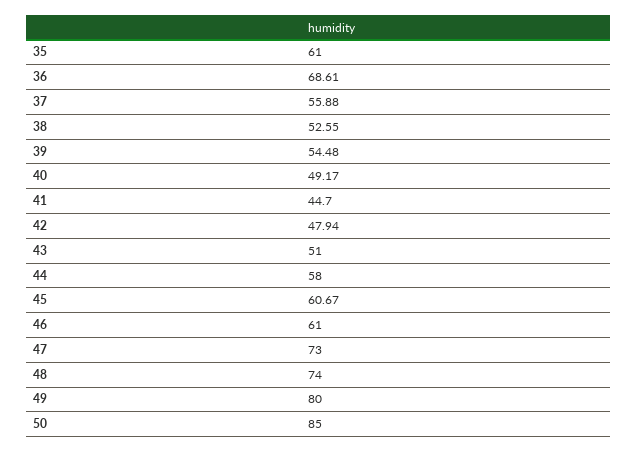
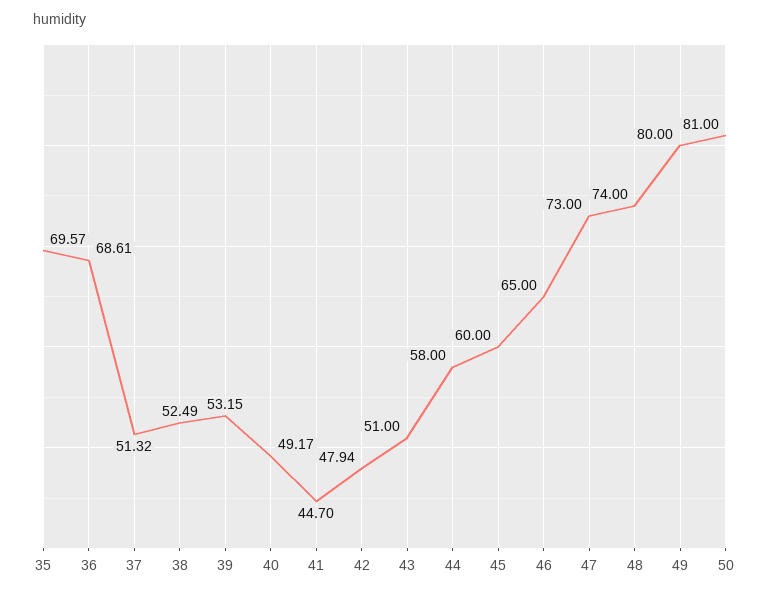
35: 61 -> 69.57
37: 55.88 -> 51.32
38: 52.55 -> 52.49
39: 54.48 -> 53.15
45: 60.67 -> 60
46: 61 -> 65
50: 85 -> 81

